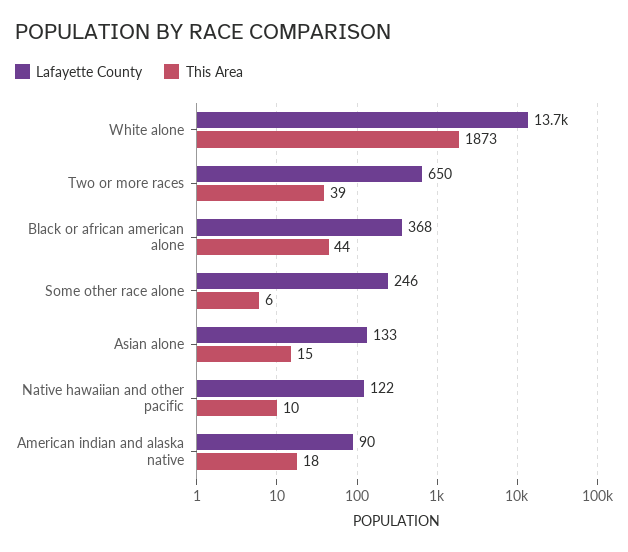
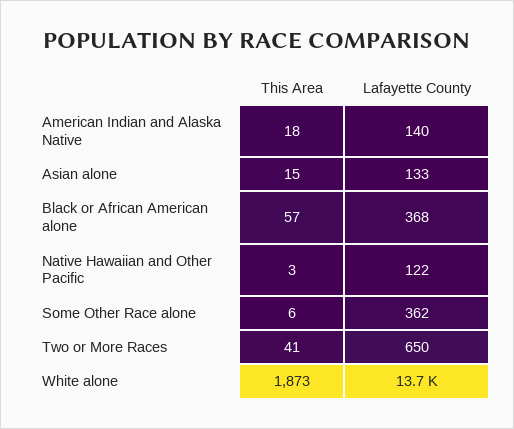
This Area, Two or more races: 39 -> 41
This Area, Black or african american alone: 44 -> 57
Lafayette County, Some other race alone: 246 -> 362
This Area, Native hawaiian and other pacific: 10 -> 3
Lafayette County, American indian and alaska native: 90 -> 140

